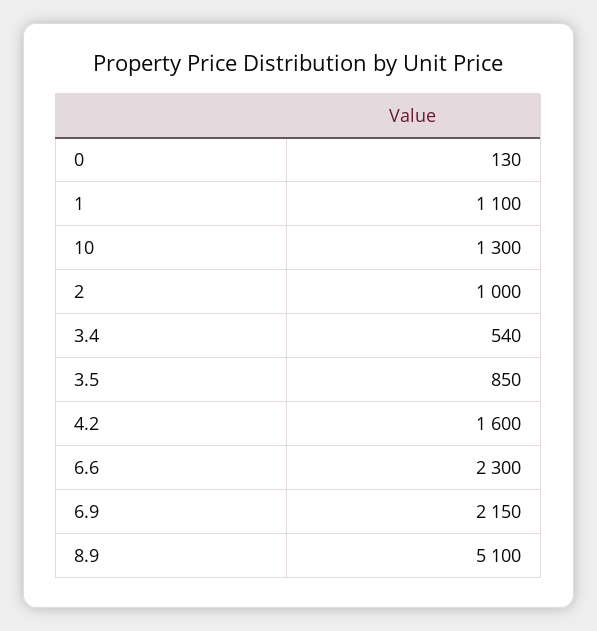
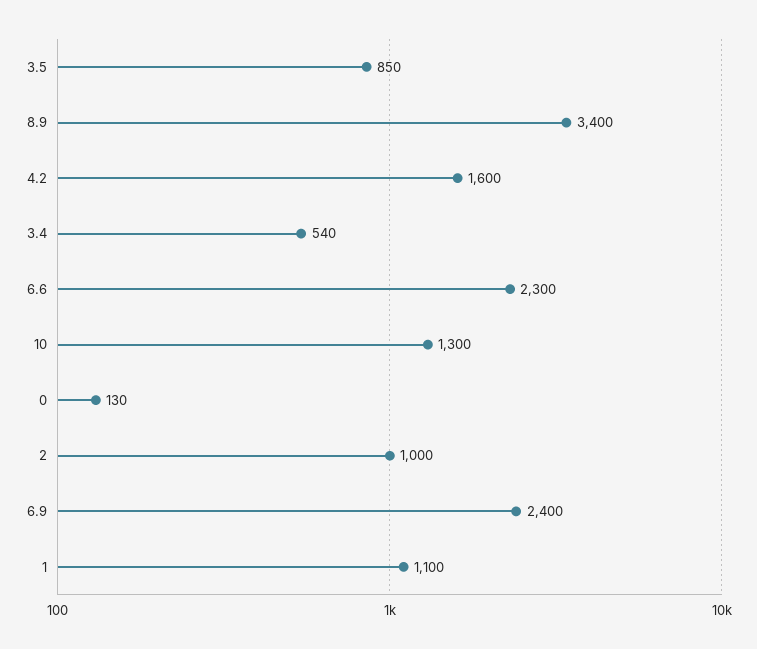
6.9: 2150 -> 2400
8.9: 5100 -> 3400

